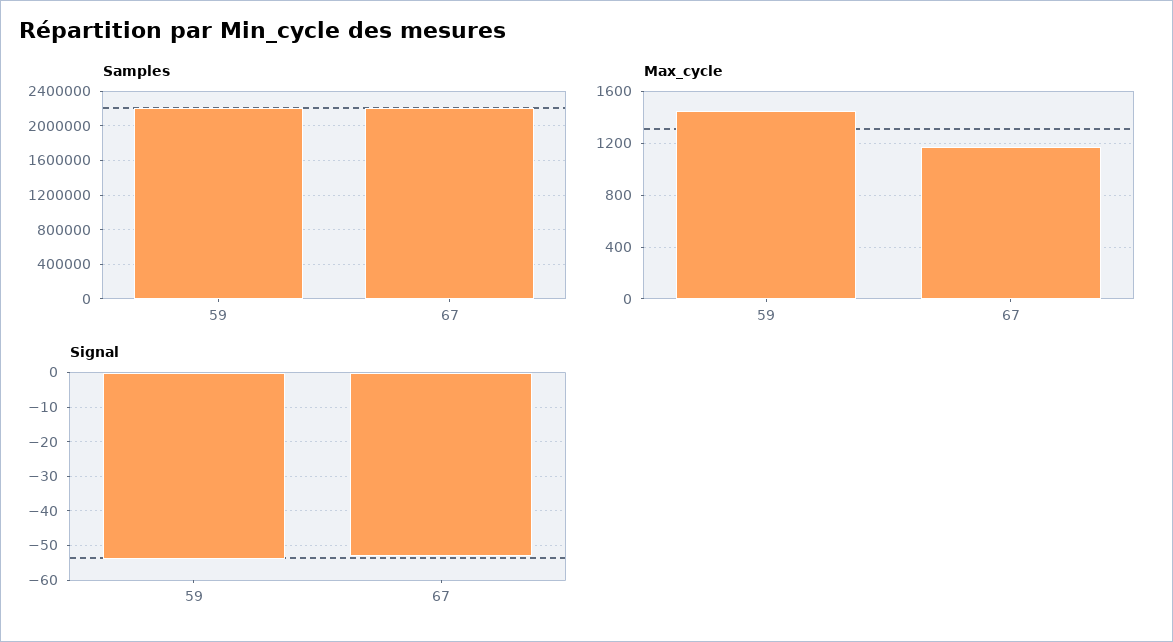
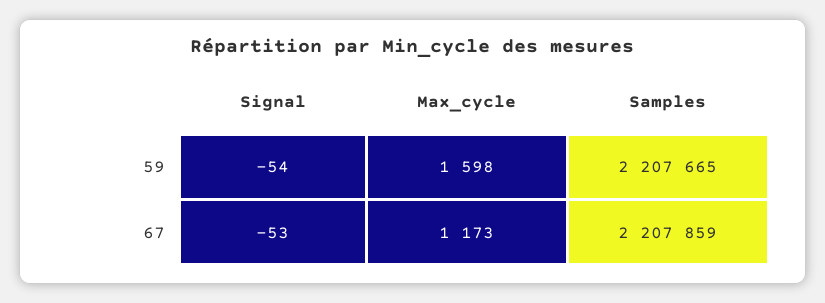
Max_cycle, 59: 1450 -> 1598

